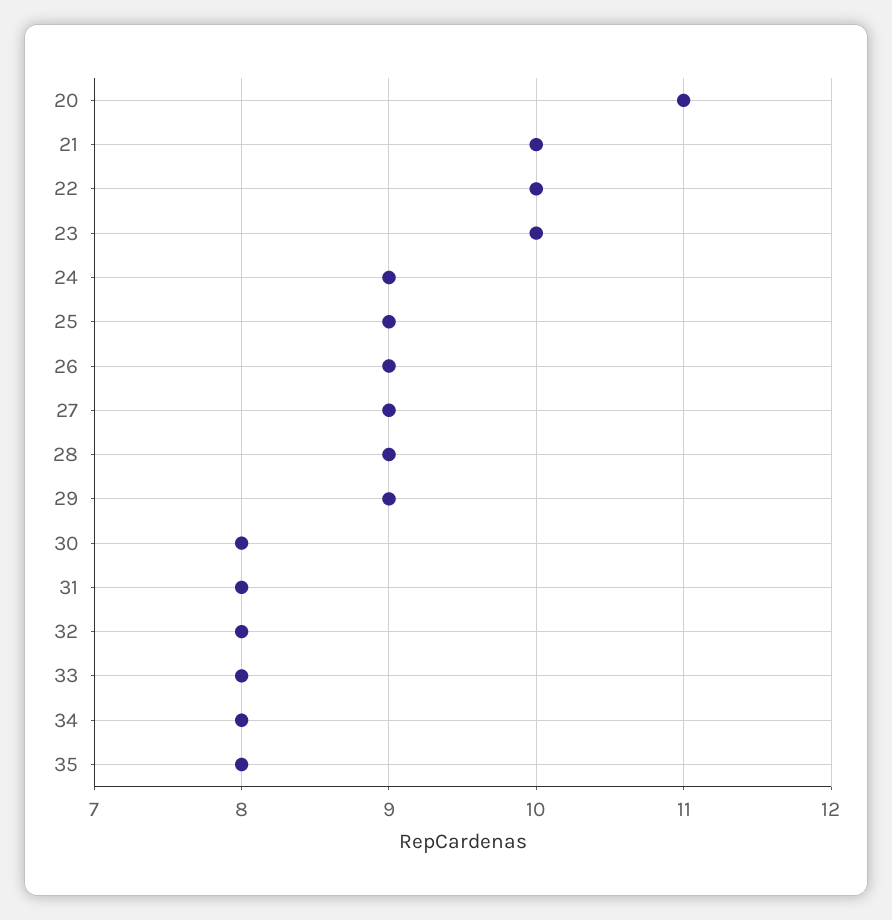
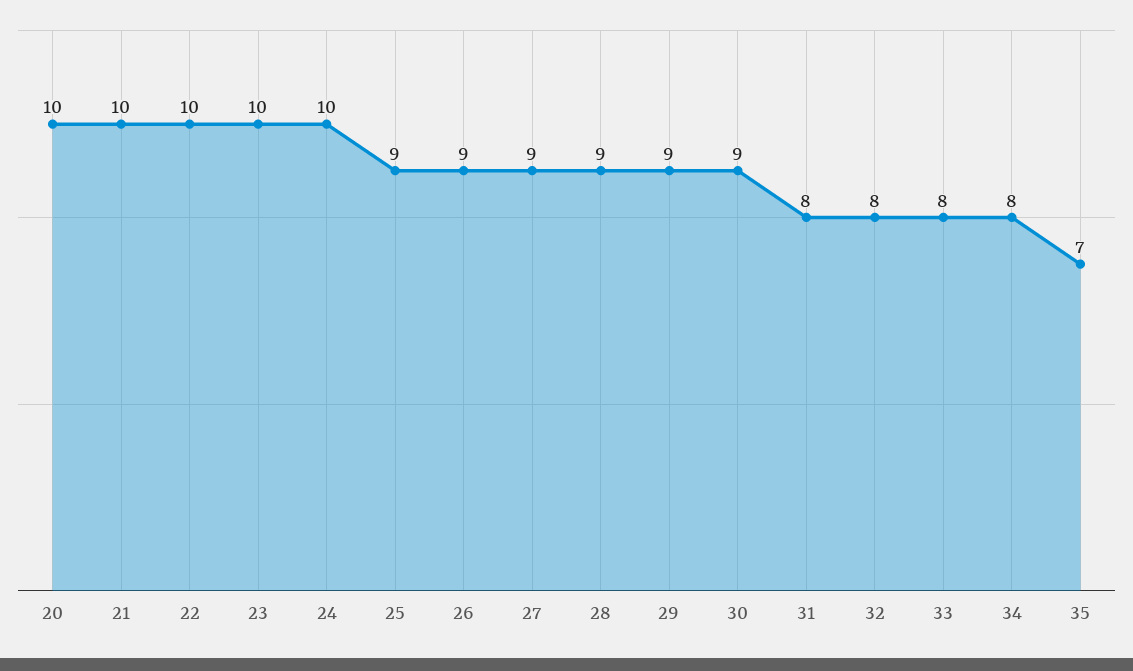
20: 11 -> 10
24: 9 -> 10
30: 8 -> 9
35: 8 -> 7

